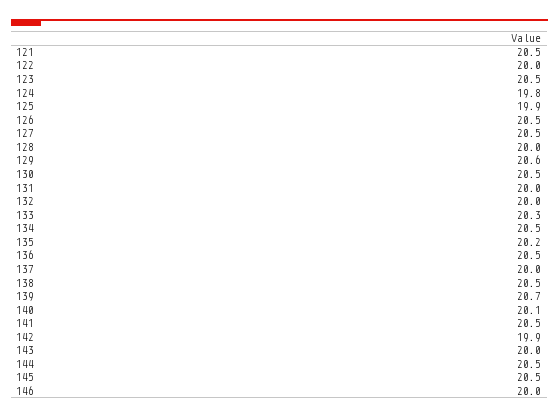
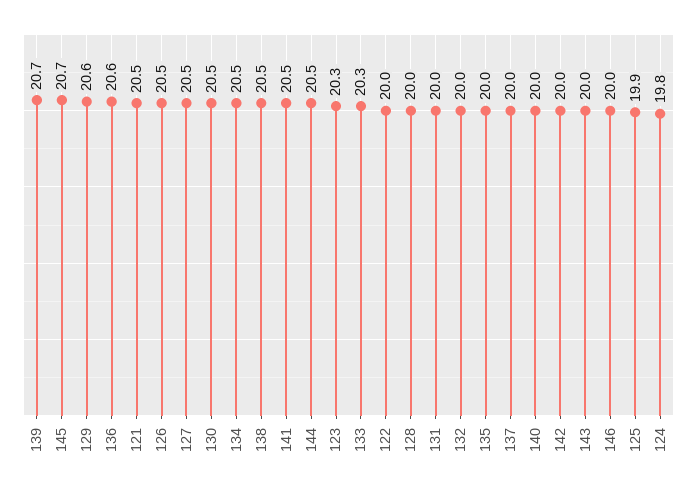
123: 20.5 -> 20.3
135: 20.2 -> 20
136: 20.5 -> 20.6
140: 20.1 -> 20
142: 19.9 -> 20
145: 20.5 -> 20.7

